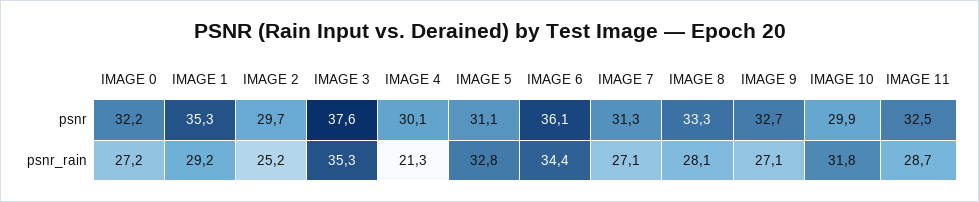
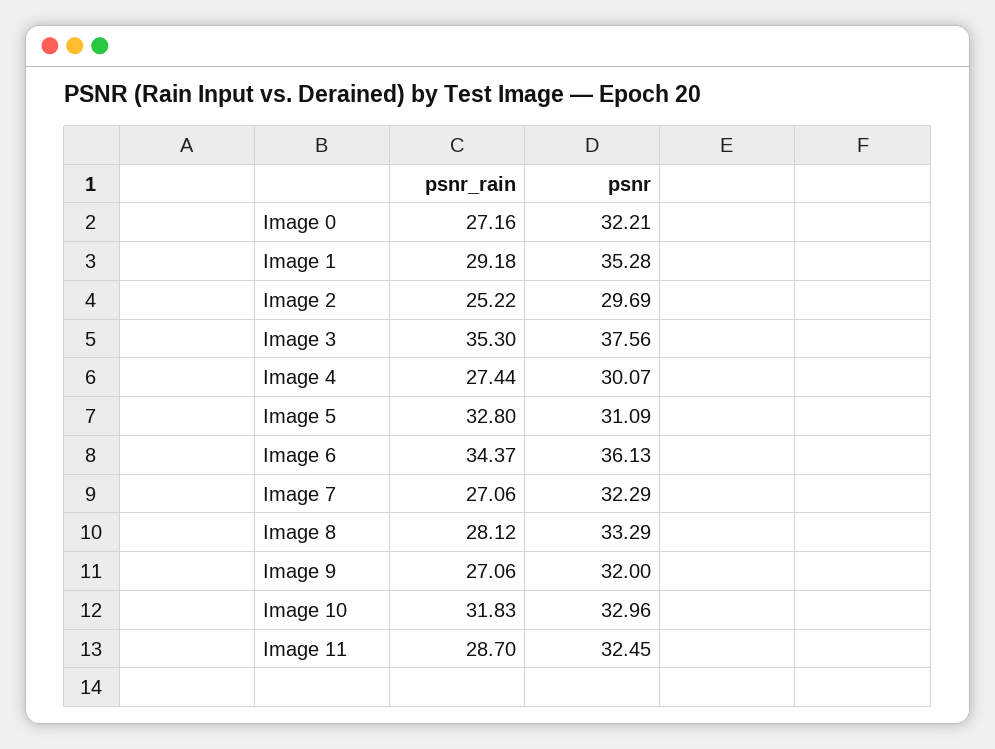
IMAGE 7, psnr: 31.3 -> 32.29
IMAGE 9, psnr: 32.7 -> 32
IMAGE 10, psnr: 29.9 -> 32.96
IMAGE 4, psnr_rain: 21.3 -> 27.44

